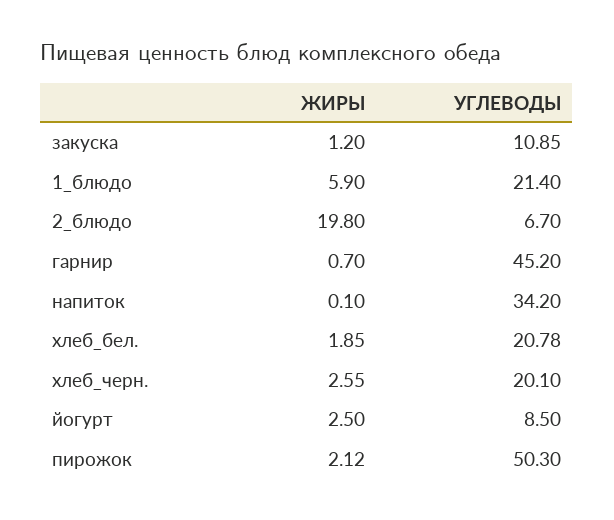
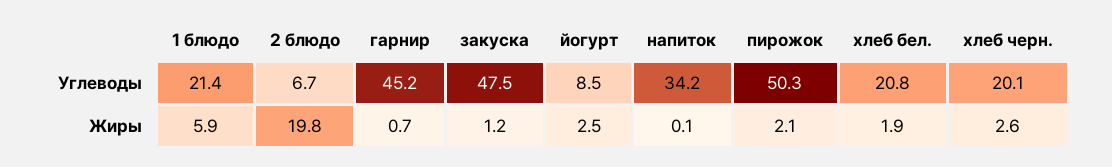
УГЛЕВОДЫ, закуска: 10.85 -> 47.5

